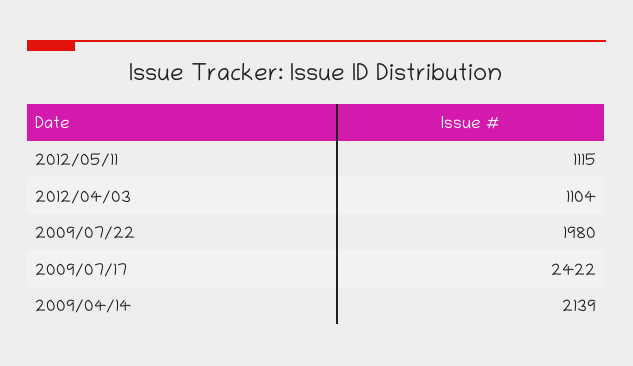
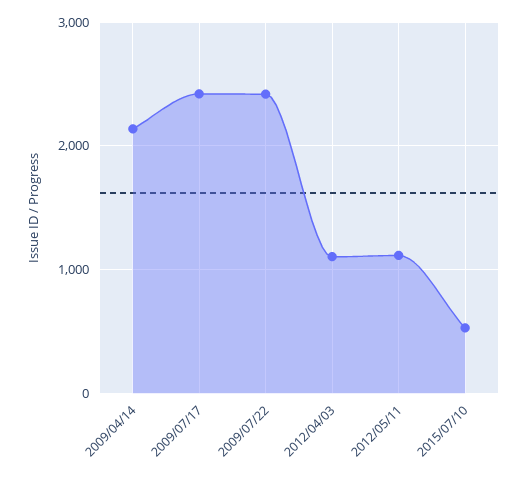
2009/07/22: 1980 -> 2400
2015/07/10: none -> 500

